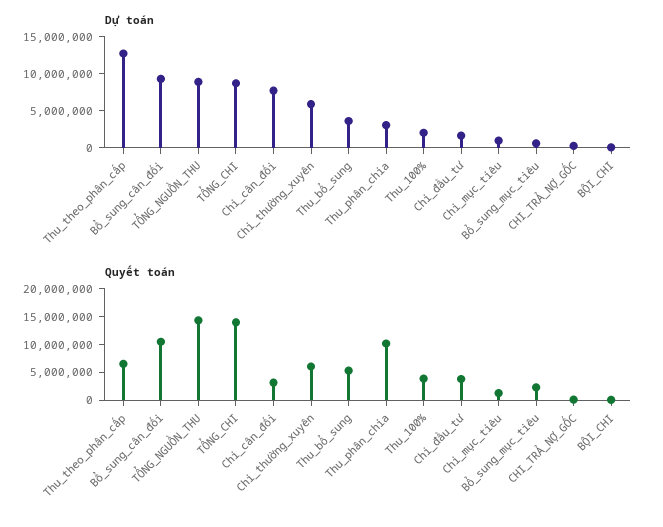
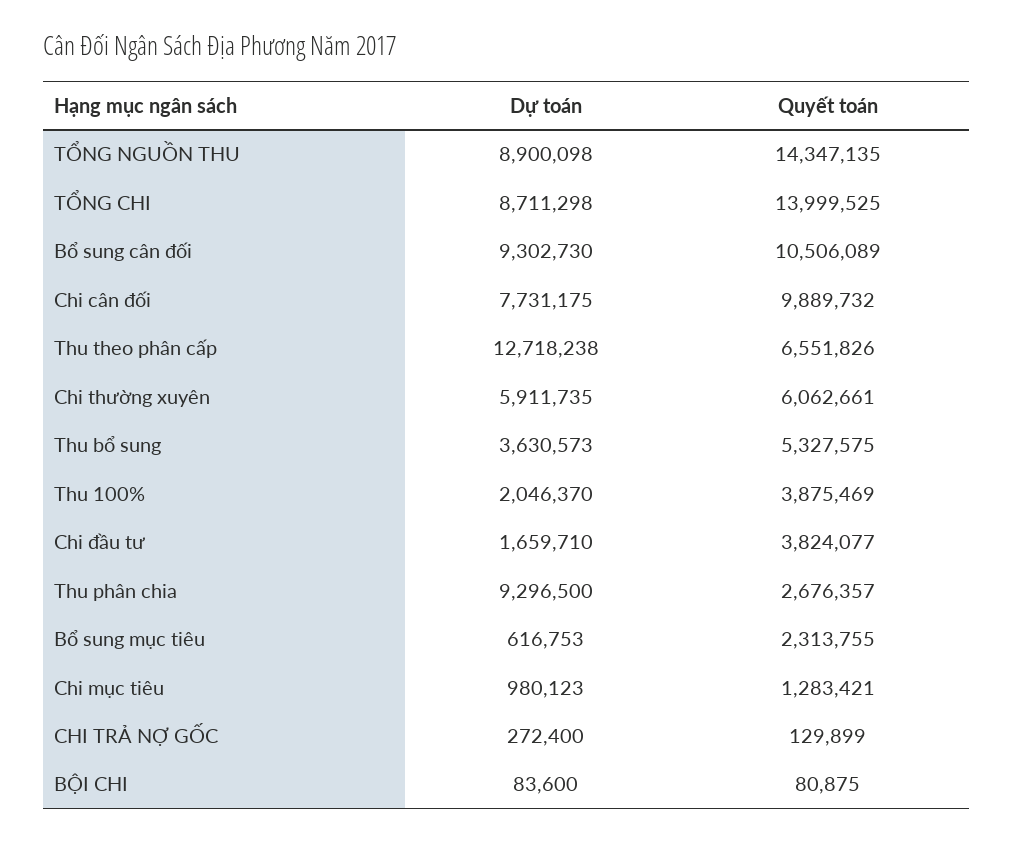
Dự toán, Thu_phân_chia: 2500000 -> 9296500
Quyết toán, Chi_cân_đối: 2500000 -> 9889732
Quyết toán, Thu_phân_chia: 10000000 -> 2676357

